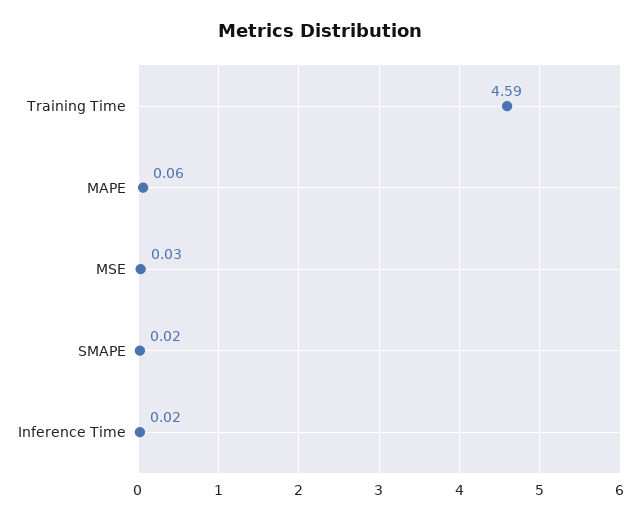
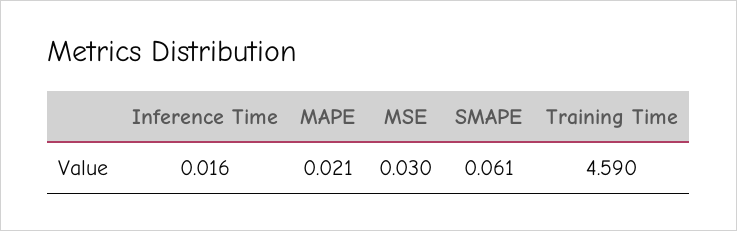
MAPE: 0.06 -> 0.021
SMAPE: 0.02 -> 0.061

